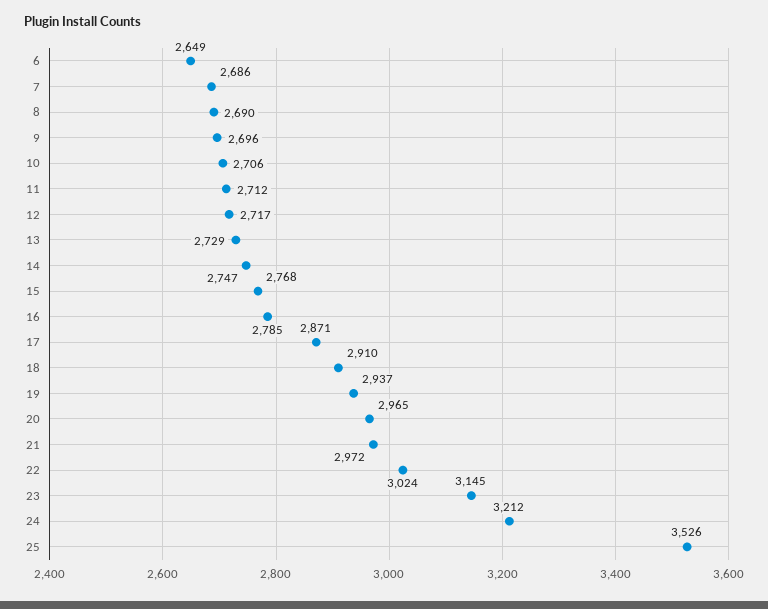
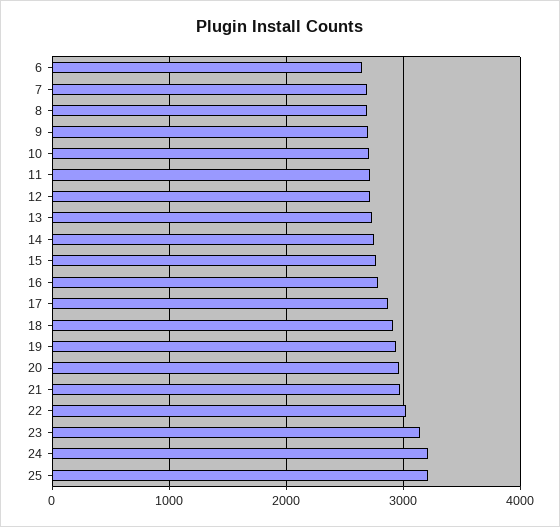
25: 3526 -> 3200

